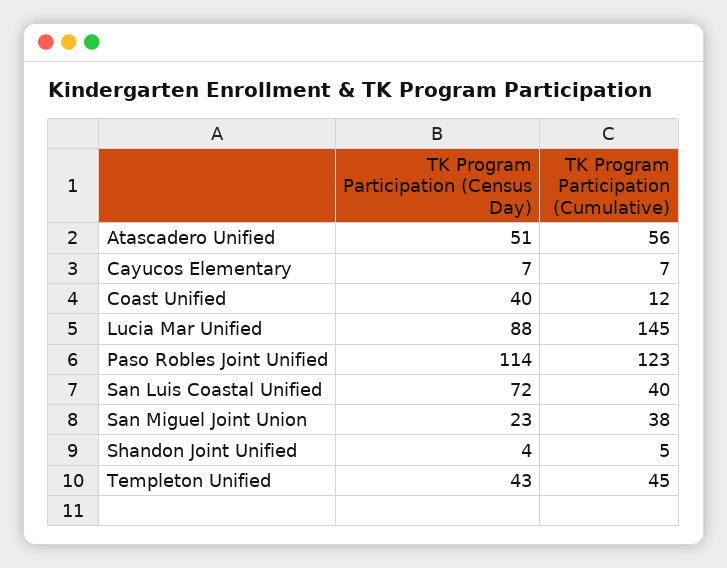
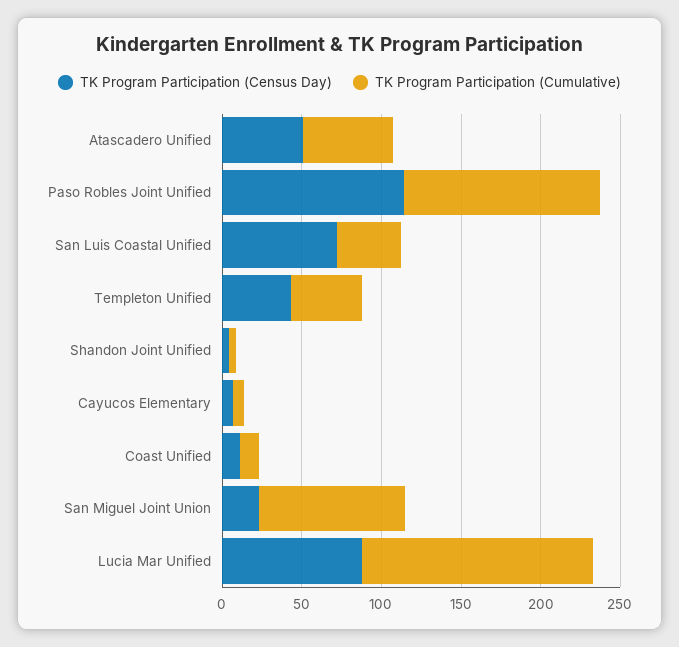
TK Program Participation (Census Day), Coast Unified: 40 -> 10
TK Program Participation (Cumulative), San Miguel Joint Union: 38 -> 90

